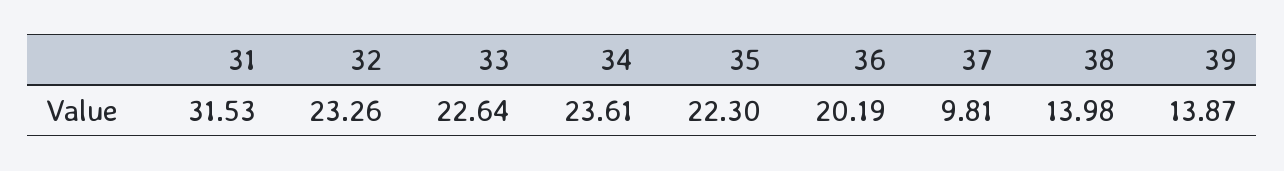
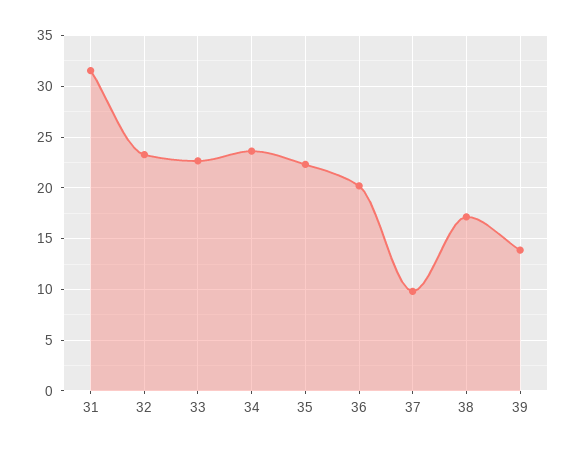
38: 13.98 -> 17

